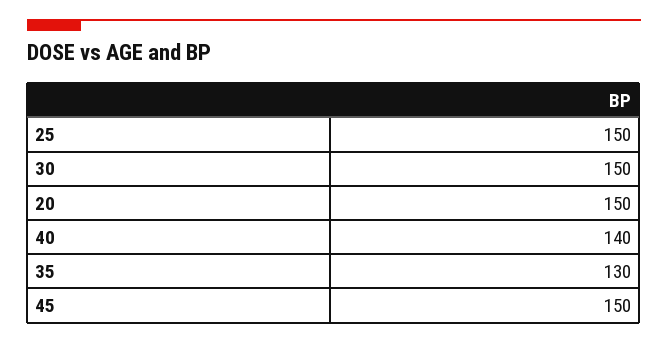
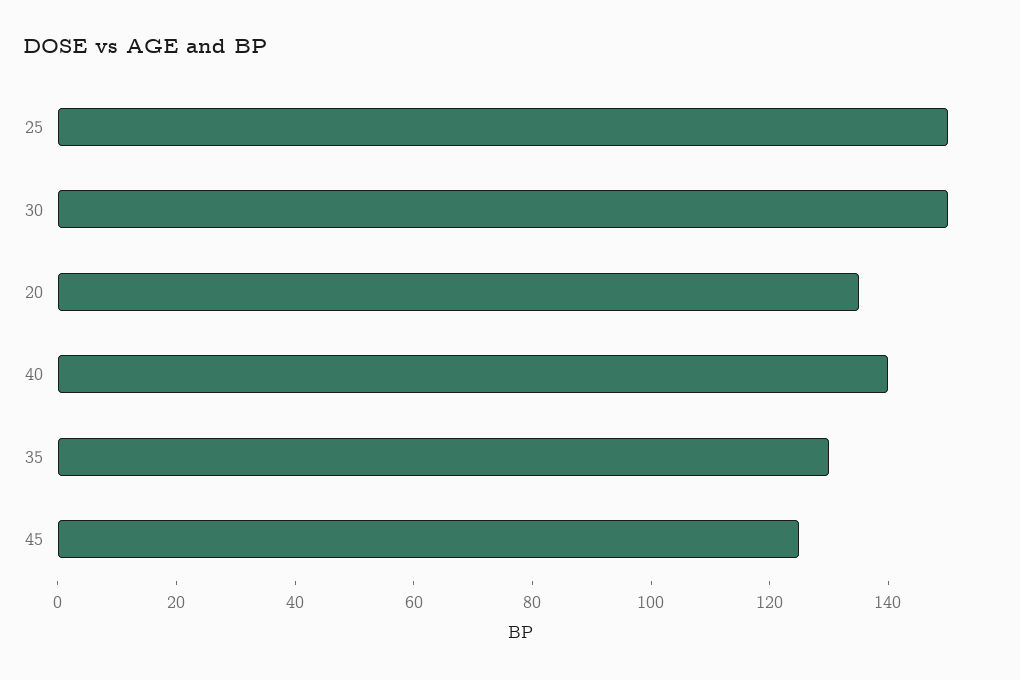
20: 150 -> 135
45: 150 -> 125

